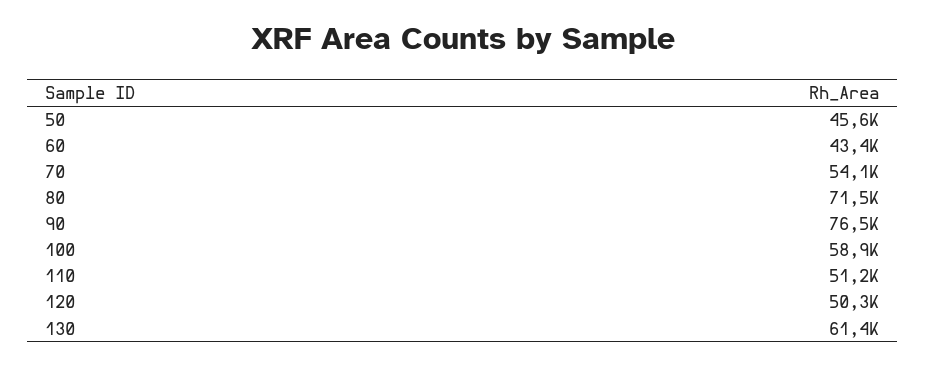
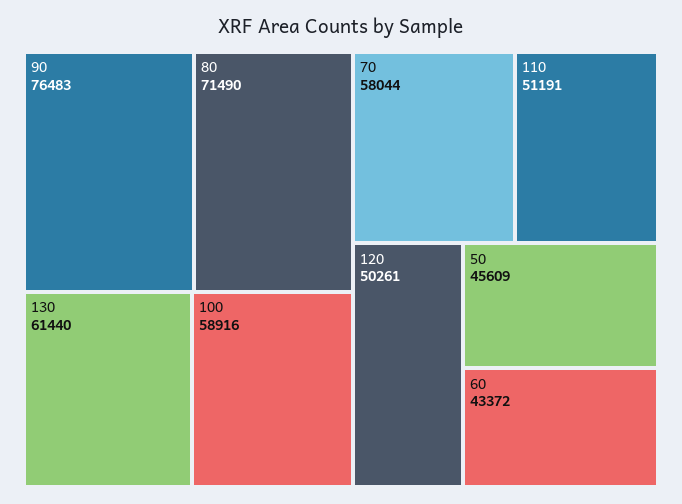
70: 54100 -> 58044

